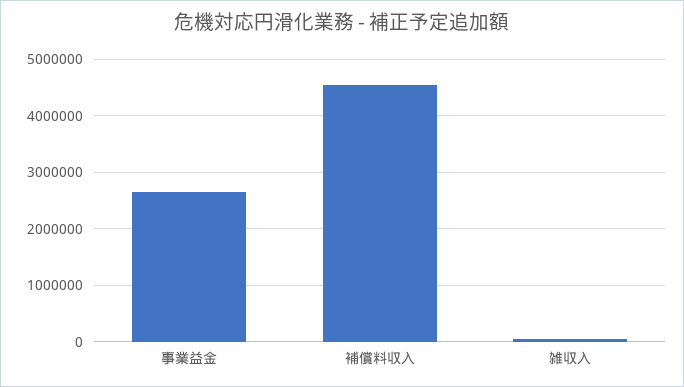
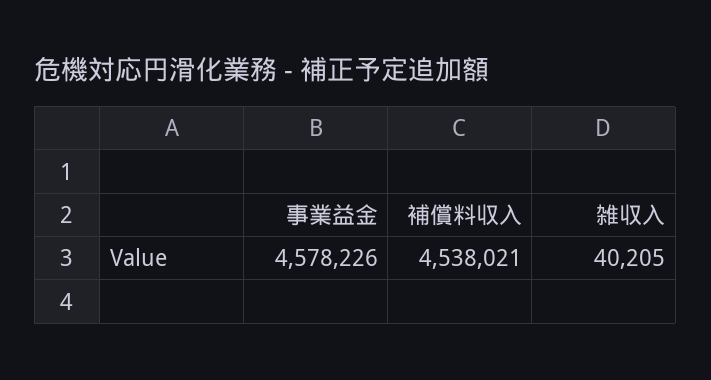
事業益金: 2600000 -> 4578226

